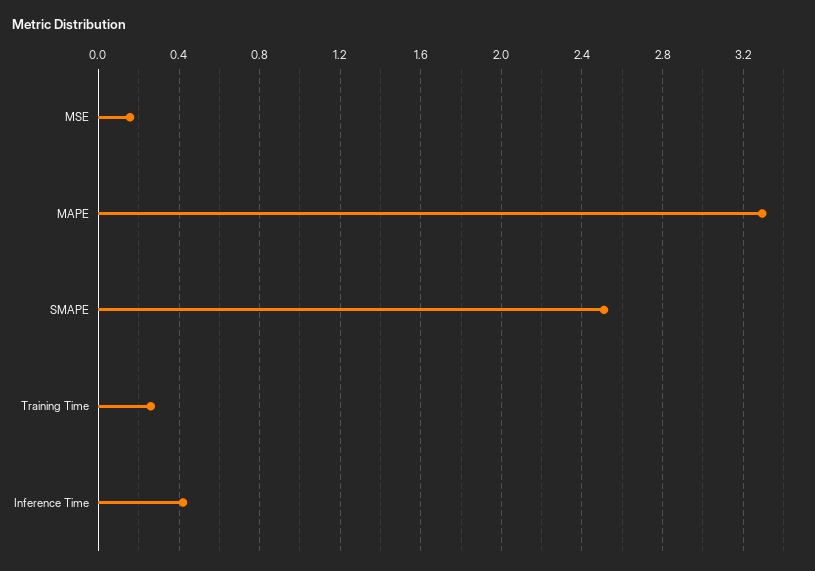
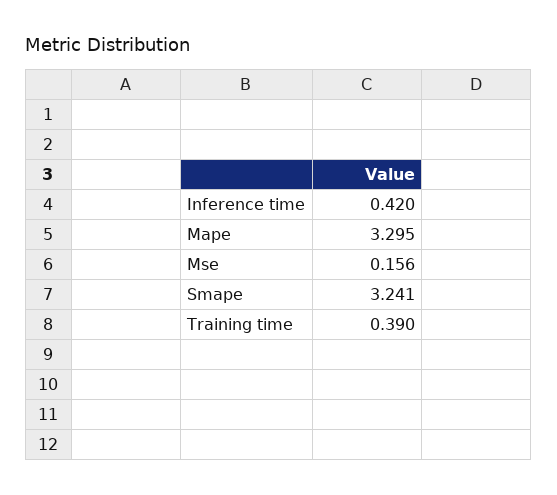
SMAPE: 2.5 -> 3.241
Training Time: 0.25 -> 0.39

